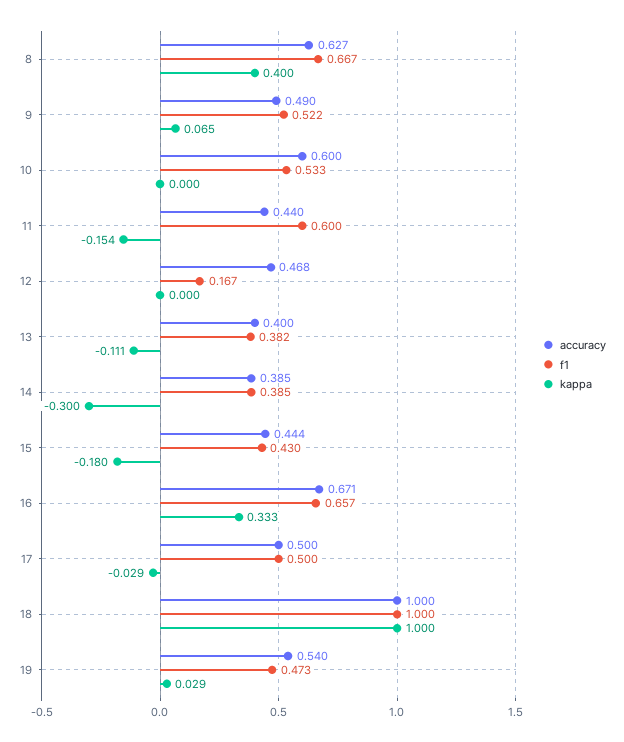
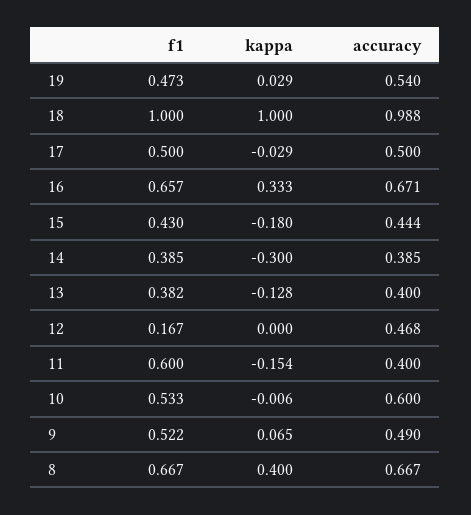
accuracy, 8: 0.627 -> 0.667
kappa, 10: 0 -> -0.006
accuracy, 11: 0.44 -> 0.4
kappa, 13: -0.111 -> -0.128
accuracy, 18: 1 -> 0.988

